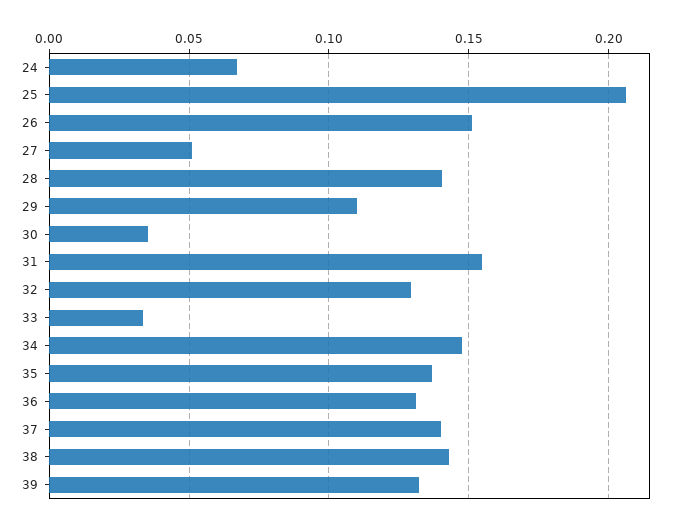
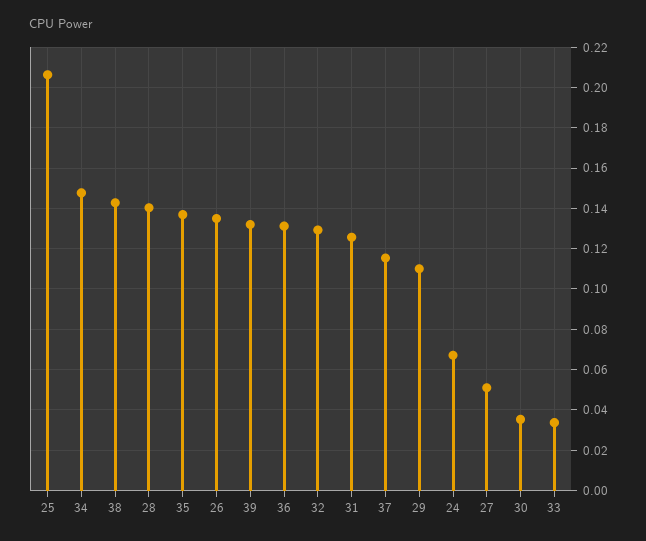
26: 0.15 -> 0.135
31: 0.155 -> 0.125
37: 0.14 -> 0.115

